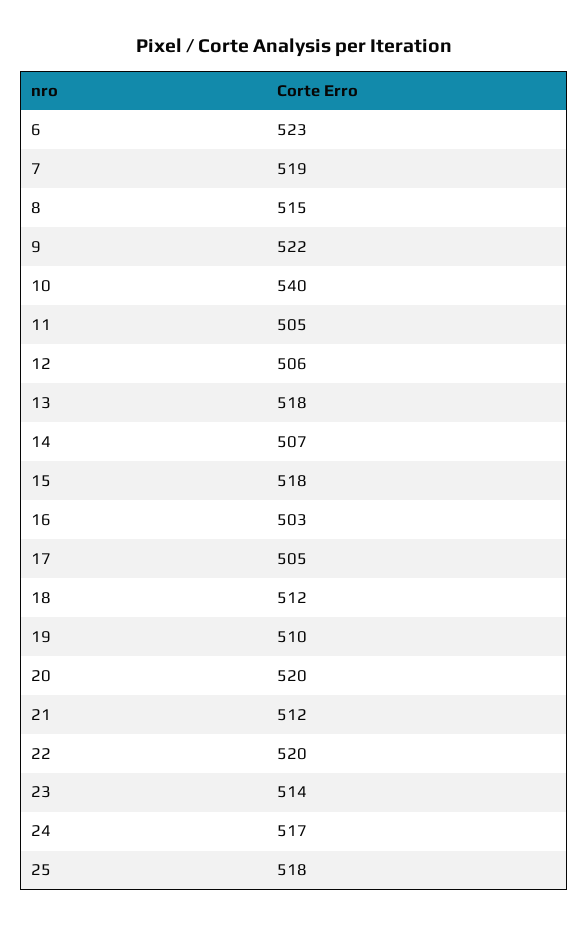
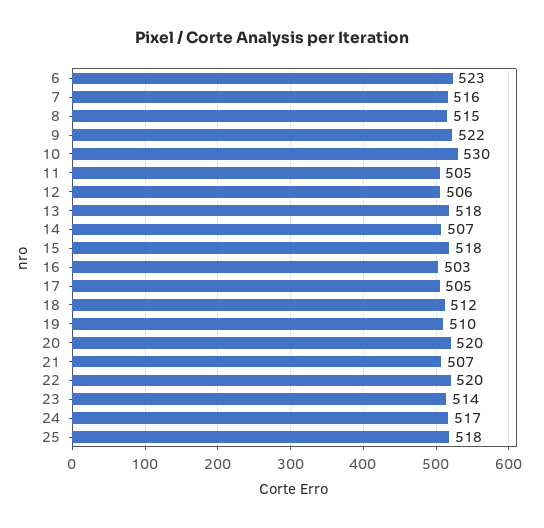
7: 519 -> 516
10: 540 -> 530
21: 512 -> 507

